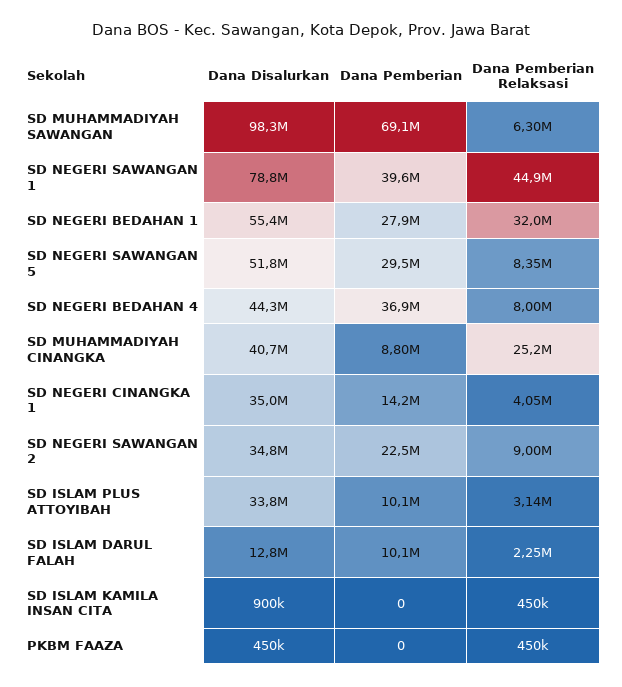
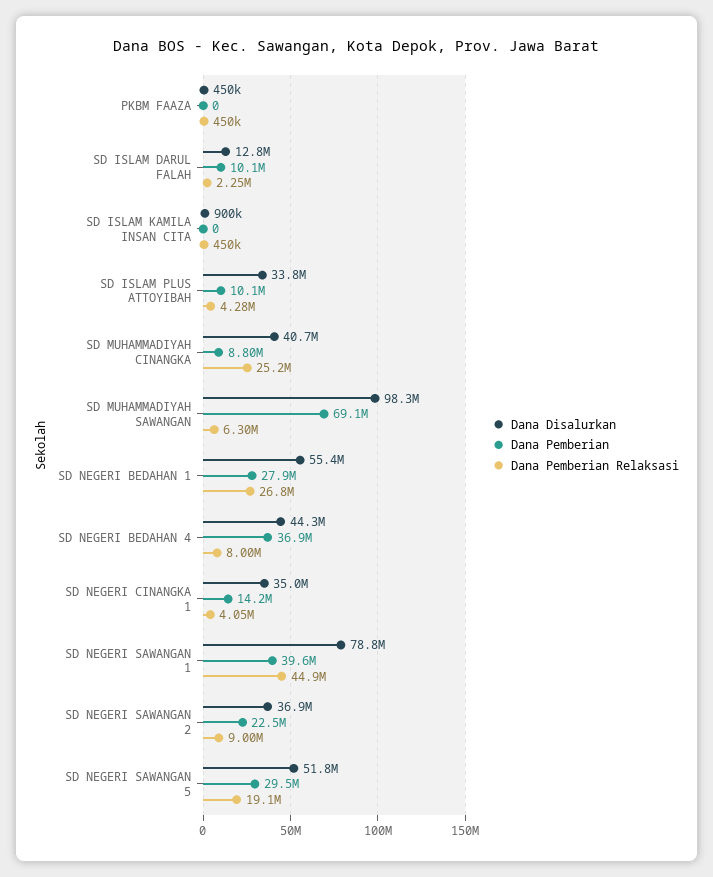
Dana Pemberian Relaksasi, SD NEGERI BEDAHAN 1: 32000000 -> 26800000
Dana Pemberian Relaksasi, SD NEGERI SAWANGAN 5: 8350000 -> 19100000
Dana Disalurkan, SD NEGERI SAWANGAN 2: 34800000 -> 36900000
Dana Pemberian Relaksasi, SD ISLAM PLUS ATTOYIBAH: 3140000 -> 4280000

